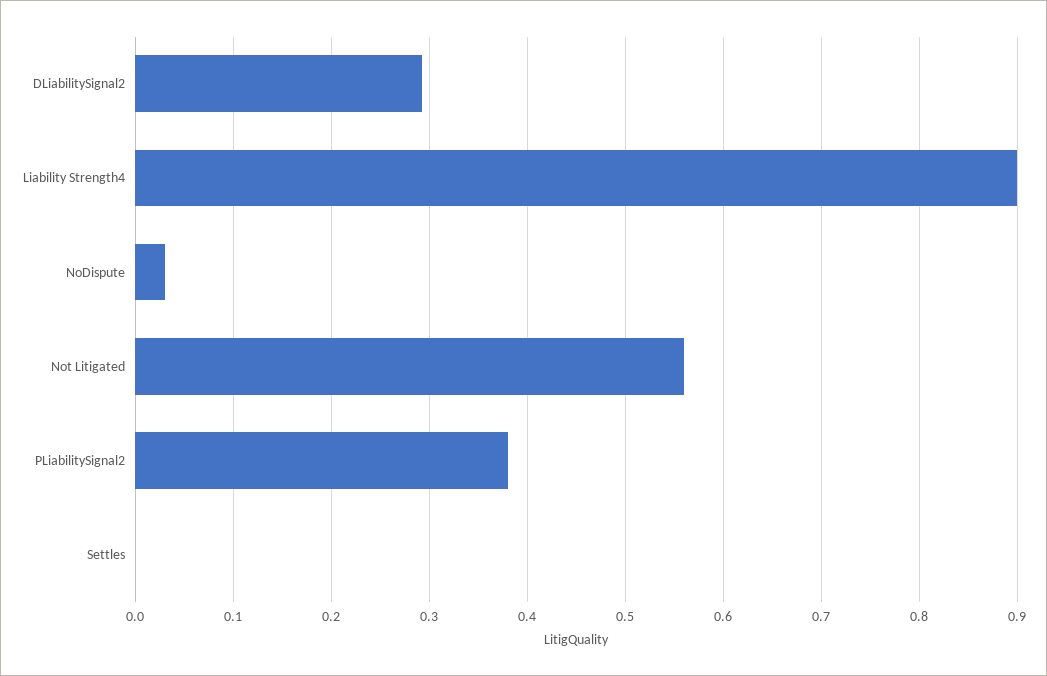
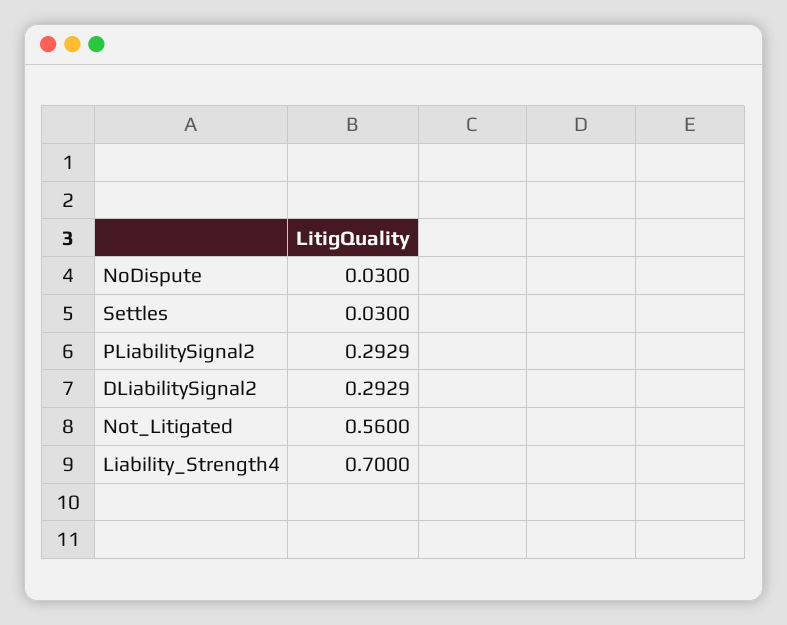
Liability Strength4: 0.9 -> 0.7
PLiabilitySignal2: 0.38 -> 0.2929
Settles: 0 -> 0.03

